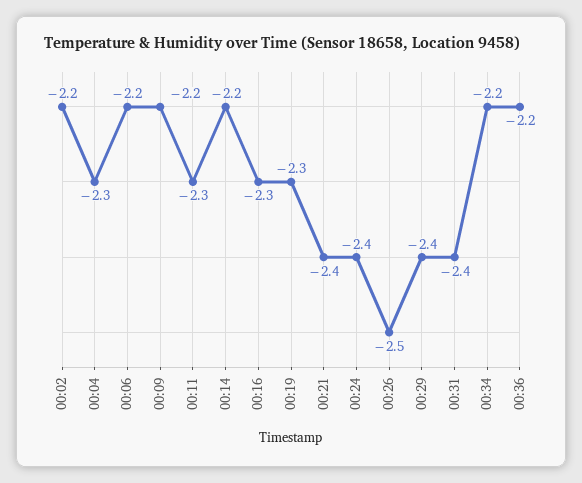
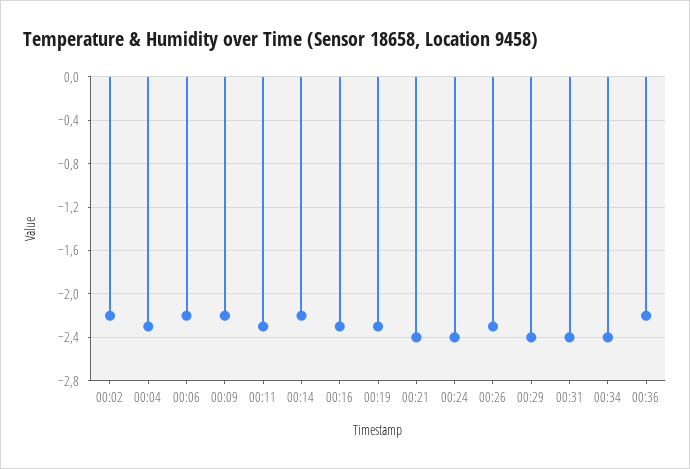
00:26: -2.5 -> -2.3
00:34: -2.2 -> -2.4

